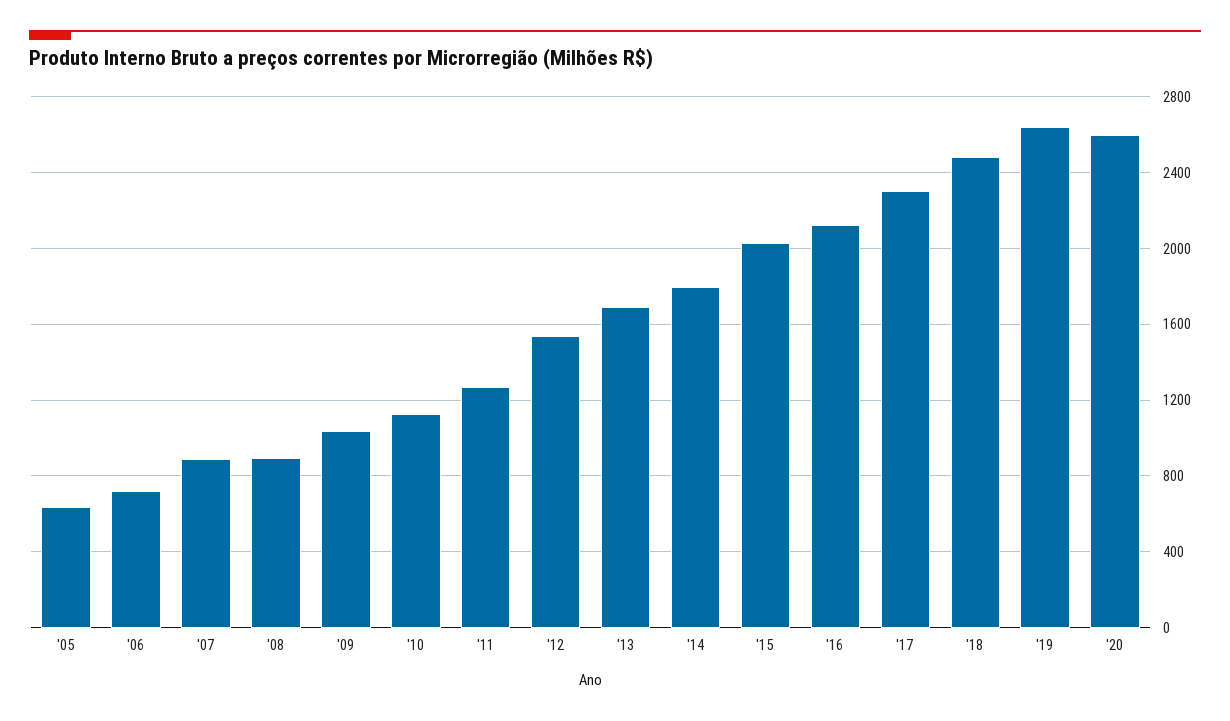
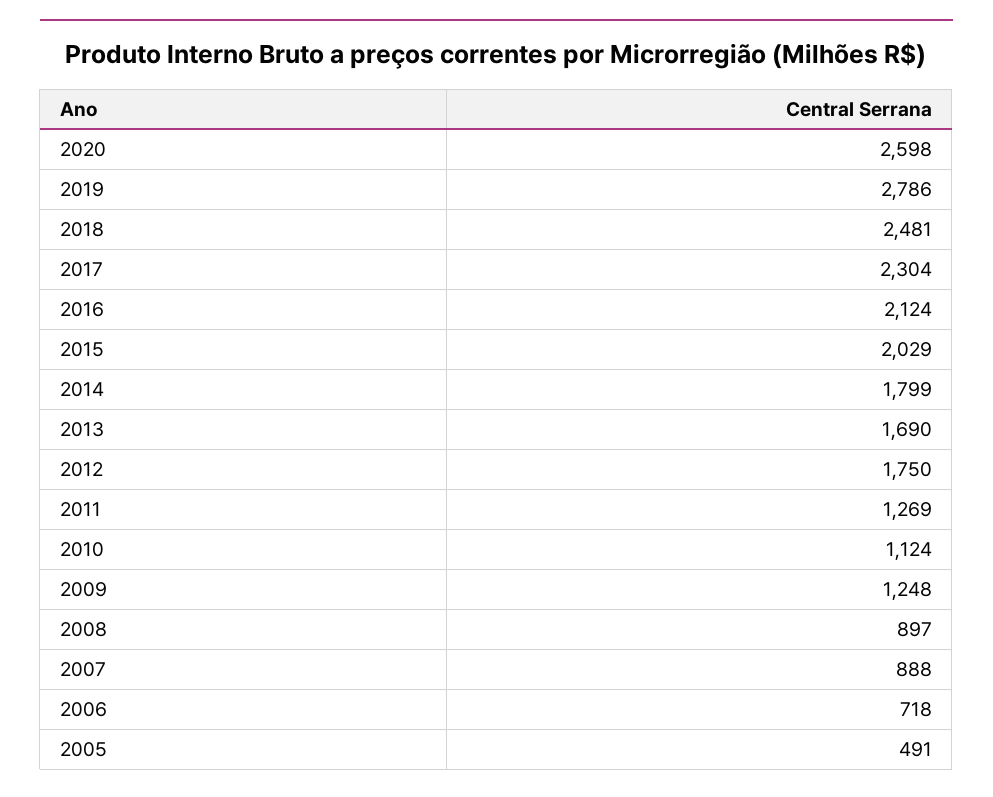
'05: 650 -> 491
'09: 1050 -> 1248
'12: 1550 -> 1750
'19: 2650 -> 2786

